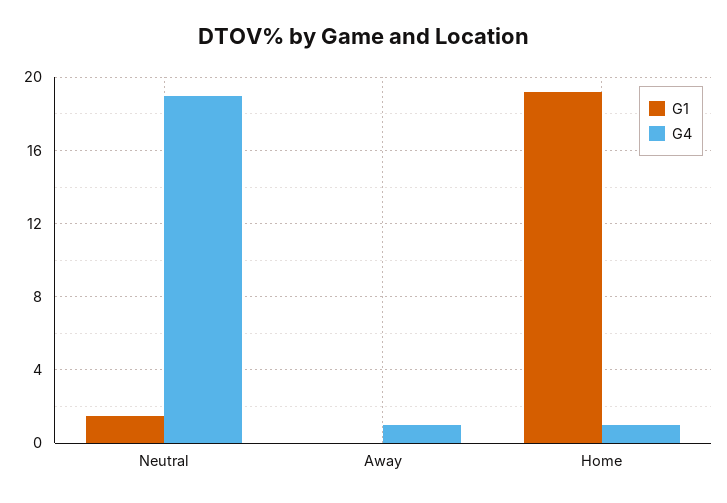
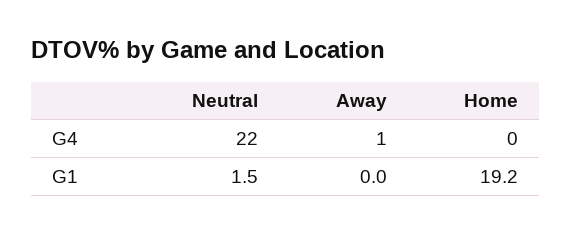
G4, Neutral: 19 -> 22
G4, Home: 1 -> 0

